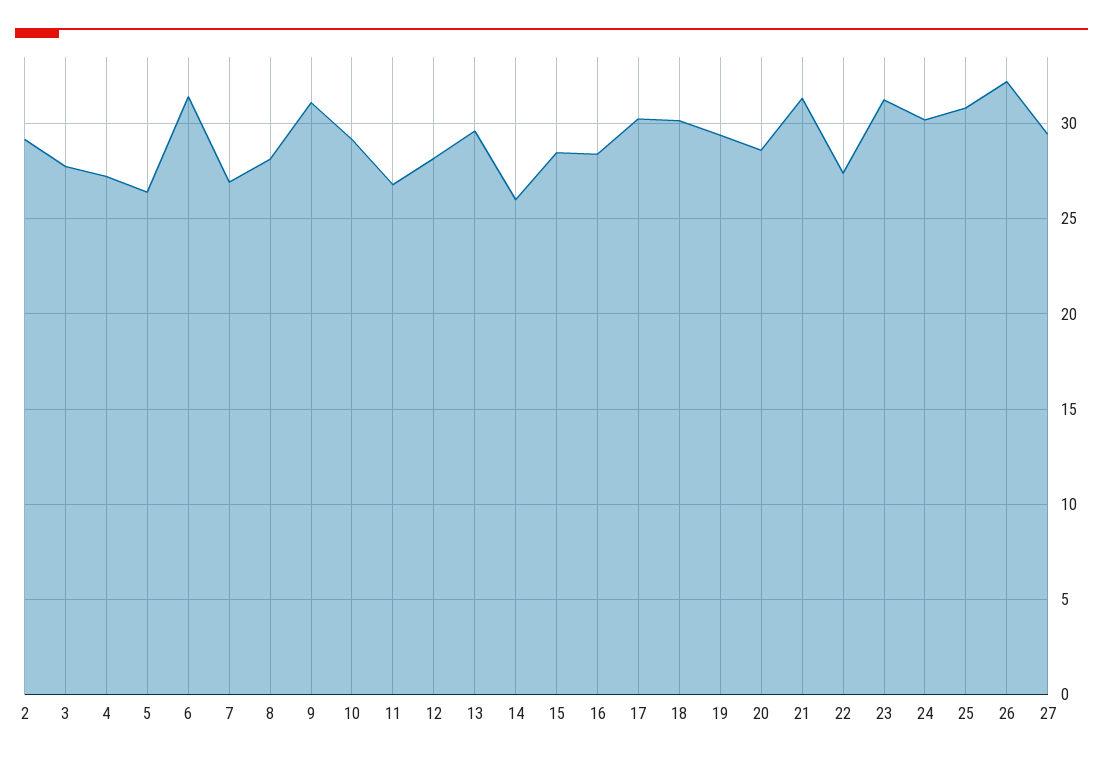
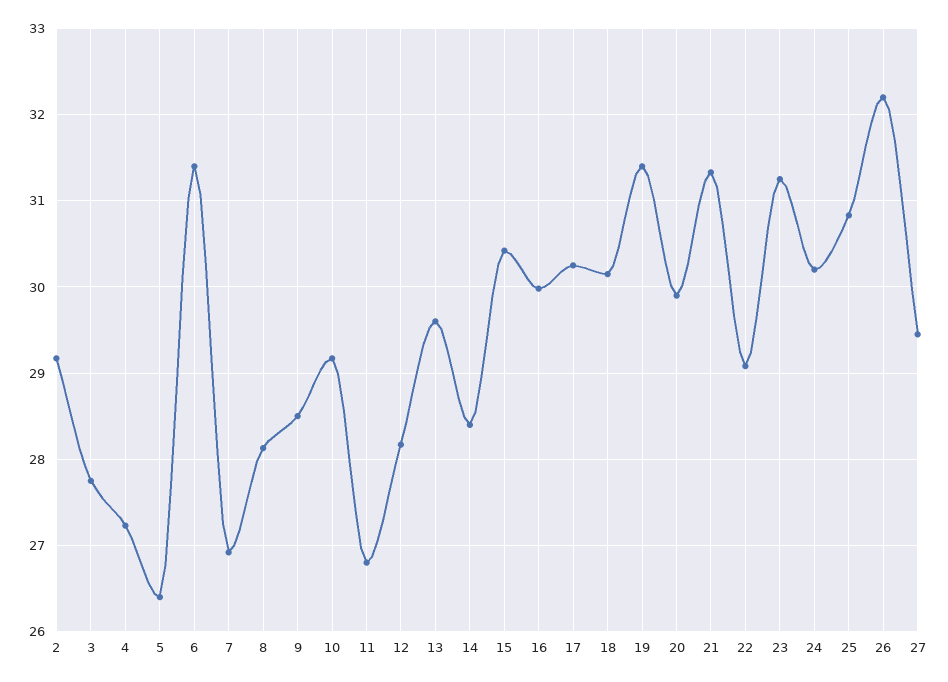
9: 31 -> 28.5
14: 26 -> 28.4
15: 28.5 -> 30.4
16: 28.5 -> 30
19: 29.5 -> 31.4
20: 28.5 -> 29.9
22: 27.5 -> 29.1

